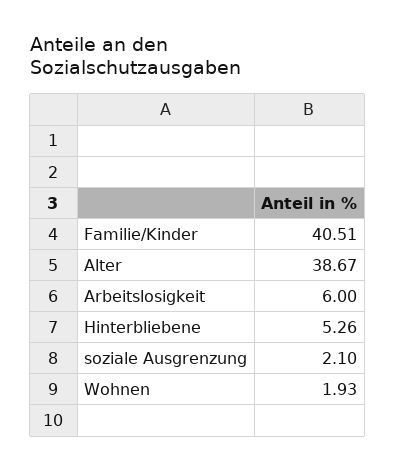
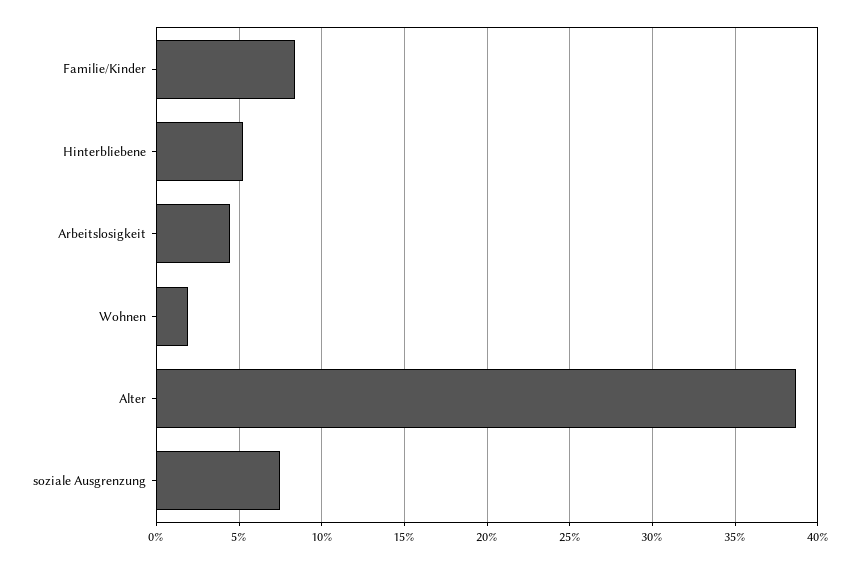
Familie/Kinder: 40.51 -> 8.5
Arbeitslosigkeit: 6 -> 4.5
soziale Ausgrenzung: 2.1 -> 7.5

